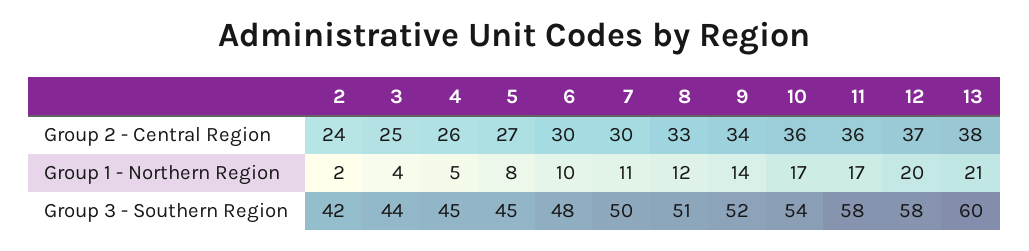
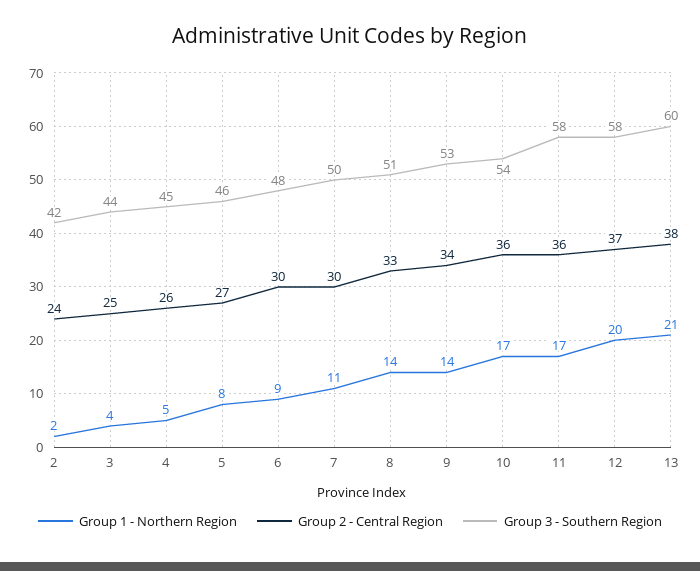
Group 1 - Northern Region, 6: 10 -> 9
Group 1 - Northern Region, 8: 12 -> 14
Group 3 - Southern Region, 5: 45 -> 46
Group 3 - Southern Region, 9: 52 -> 53

